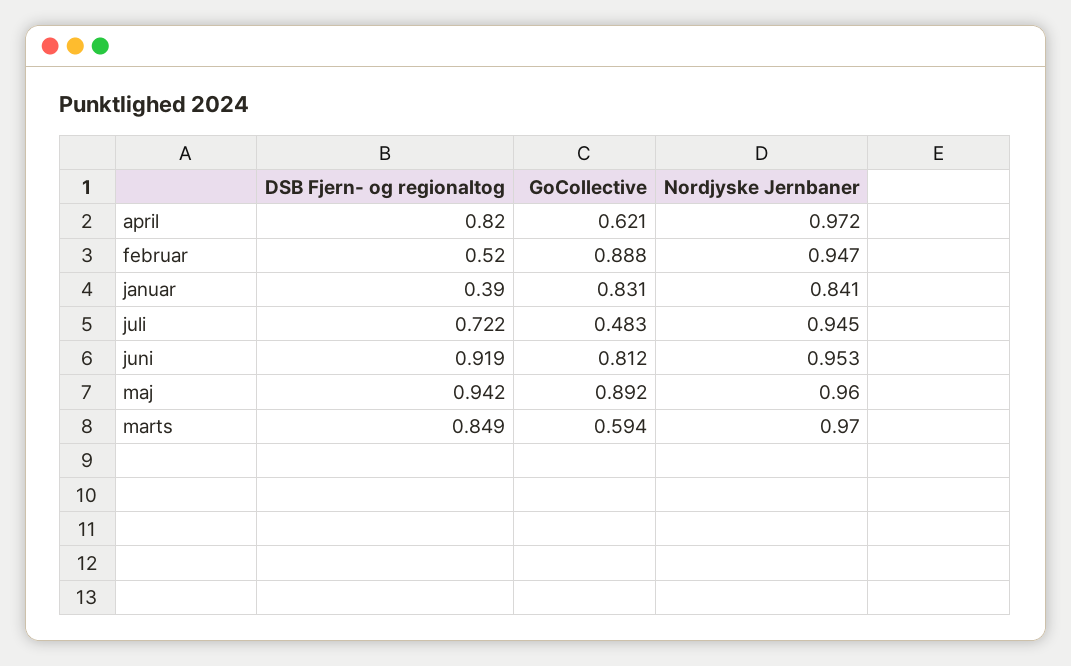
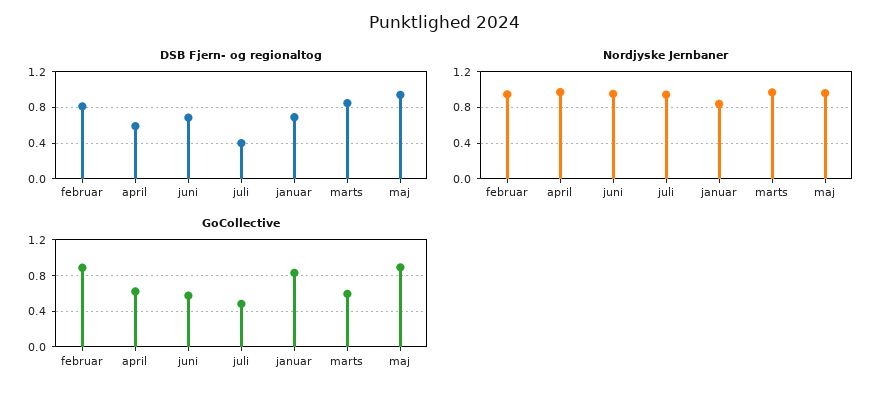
DSB Fjern- og regionaltog, april: 0.82 -> 0.6
DSB Fjern- og regionaltog, februar: 0.52 -> 0.8
DSB Fjern- og regionaltog, januar: 0.39 -> 0.7
DSB Fjern- og regionaltog, juli: 0.722 -> 0.4
DSB Fjern- og regionaltog, juni: 0.919 -> 0.7
GoCollective, juni: 0.812 -> 0.6

